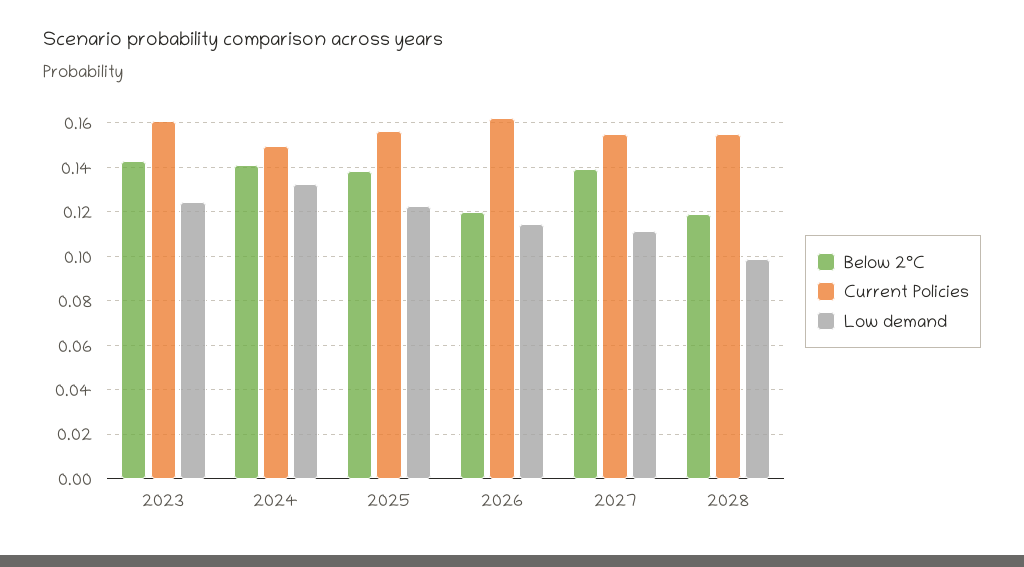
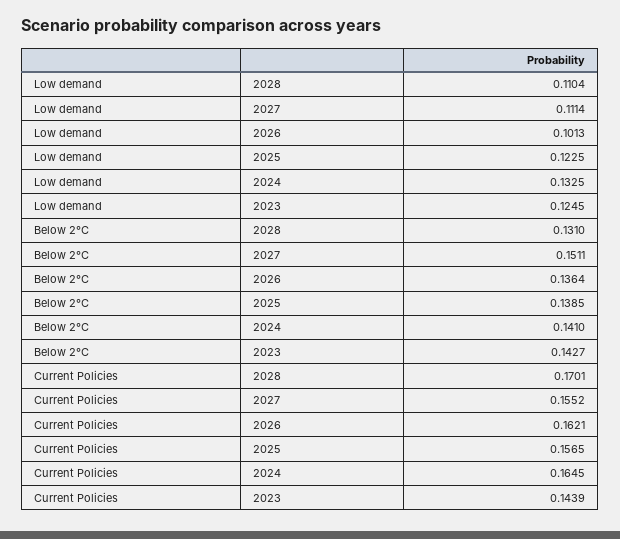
Current Policies, 2023: 0.16 -> 0.1439
Current Policies, 2024: 0.15 -> 0.1645
Below 2°C, 2026: 0.12 -> 0.1364
Low demand, 2026: 0.115 -> 0.1013
Below 2°C, 2027: 0.14 -> 0.1511
Below 2°C, 2028: 0.12 -> 0.131
Current Policies, 2028: 0.155 -> 0.1701
Low demand, 2028: 0.1 -> 0.1104

